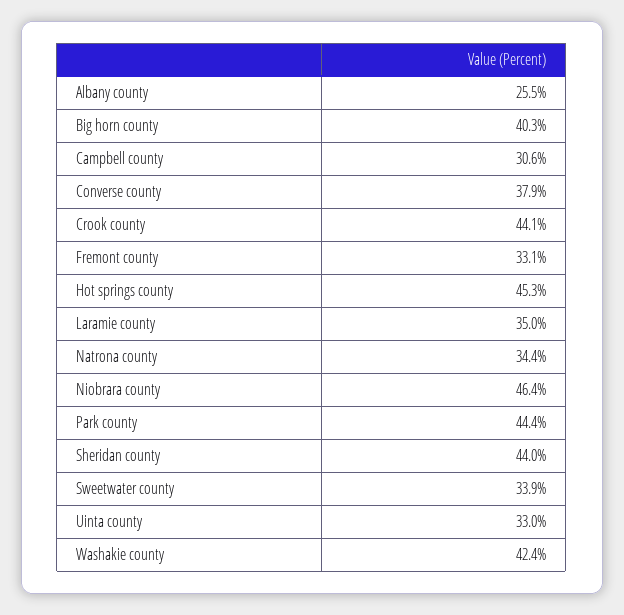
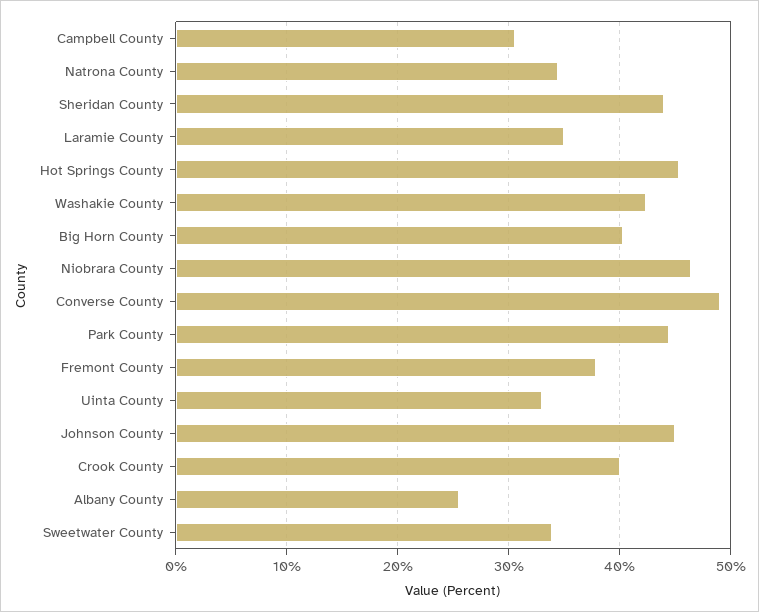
Converse county: 37.9 -> 49
Crook county: 44.1 -> 40
Fremont county: 33.1 -> 38
Johnson County: none -> 45

